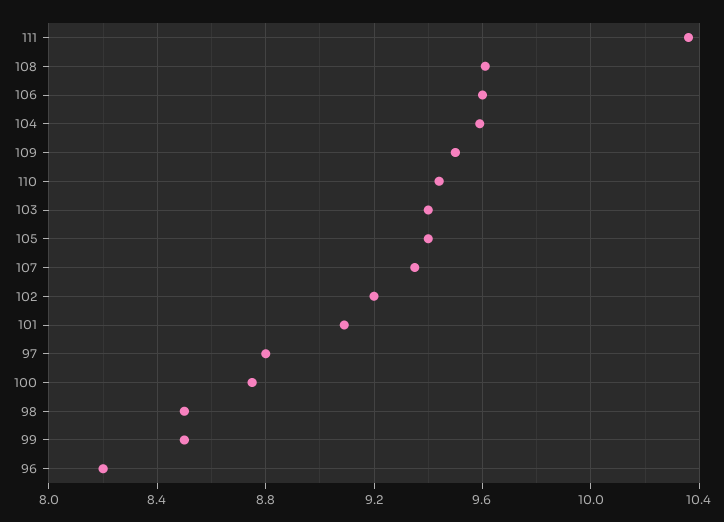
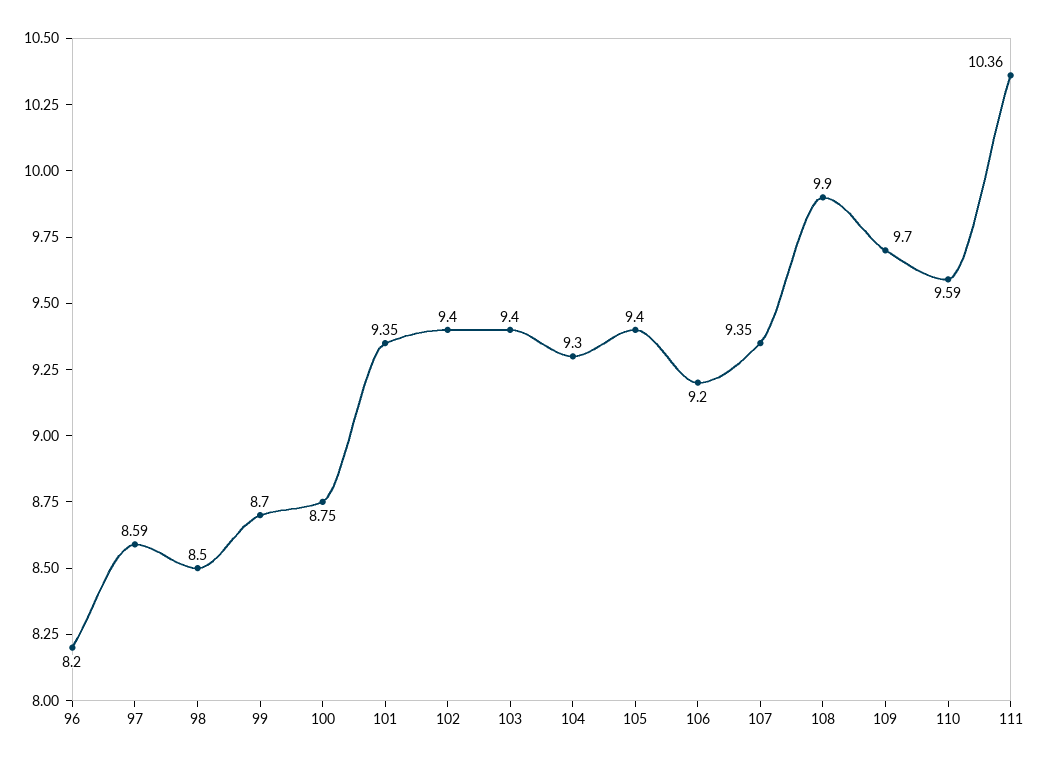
108: 9.6 -> 9.9
106: 9.6 -> 9.2
104: 9.6 -> 9.3
109: 9.5 -> 9.7
110: 9.45 -> 9.59
102: 9.2 -> 9.4
101: 9.1 -> 9.35
97: 8.8 -> 8.59
99: 8.5 -> 8.7

